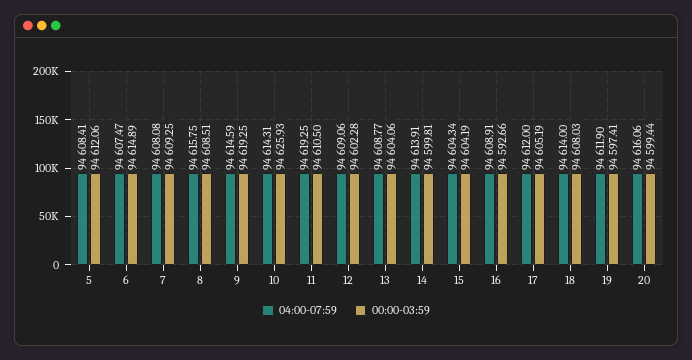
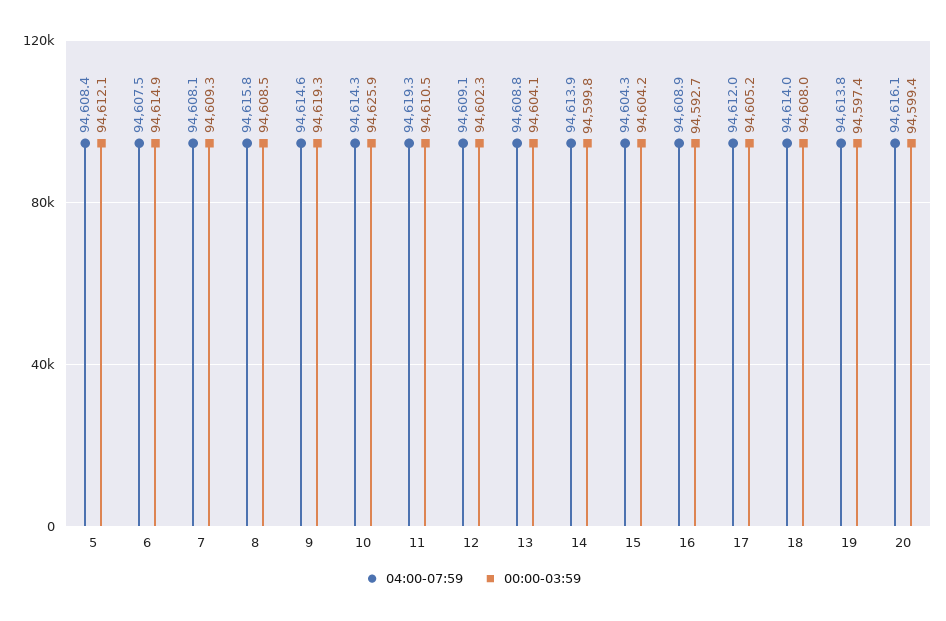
04:00-07:59, 19: 94611.9 -> 94613.8

